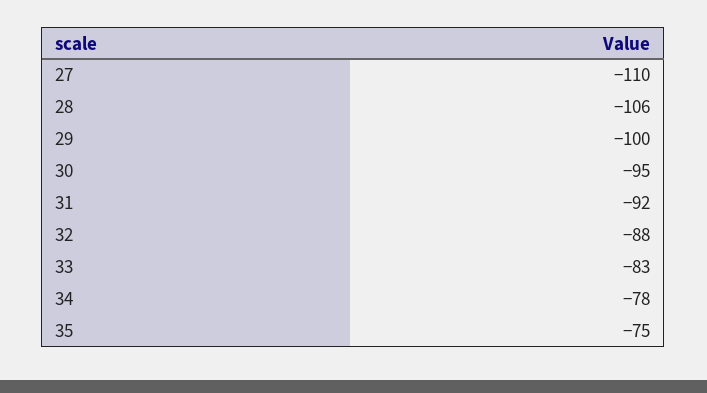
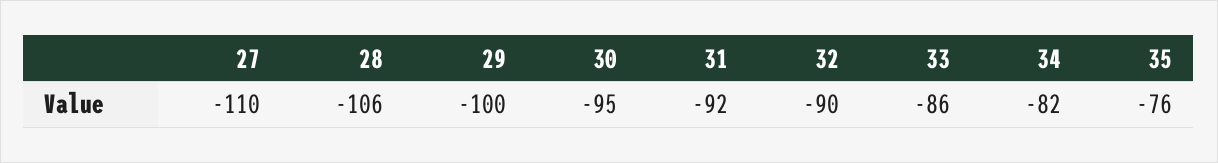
32: -88 -> -90
33: -83 -> -86
34: -78 -> -82
35: -75 -> -76

